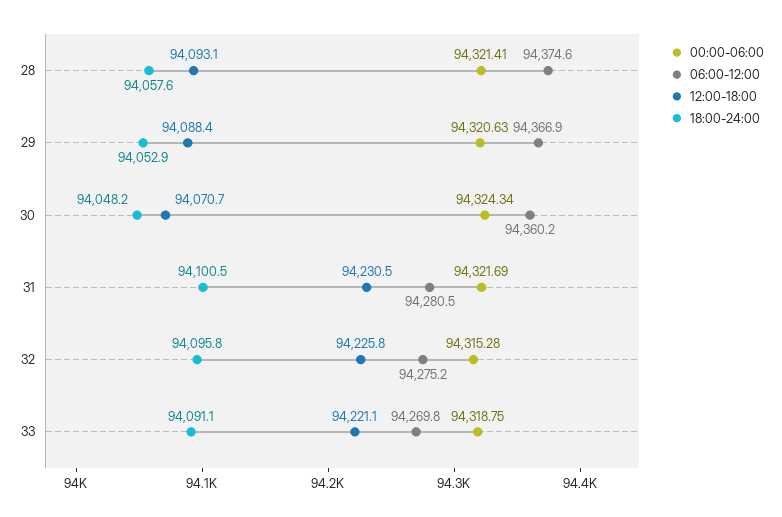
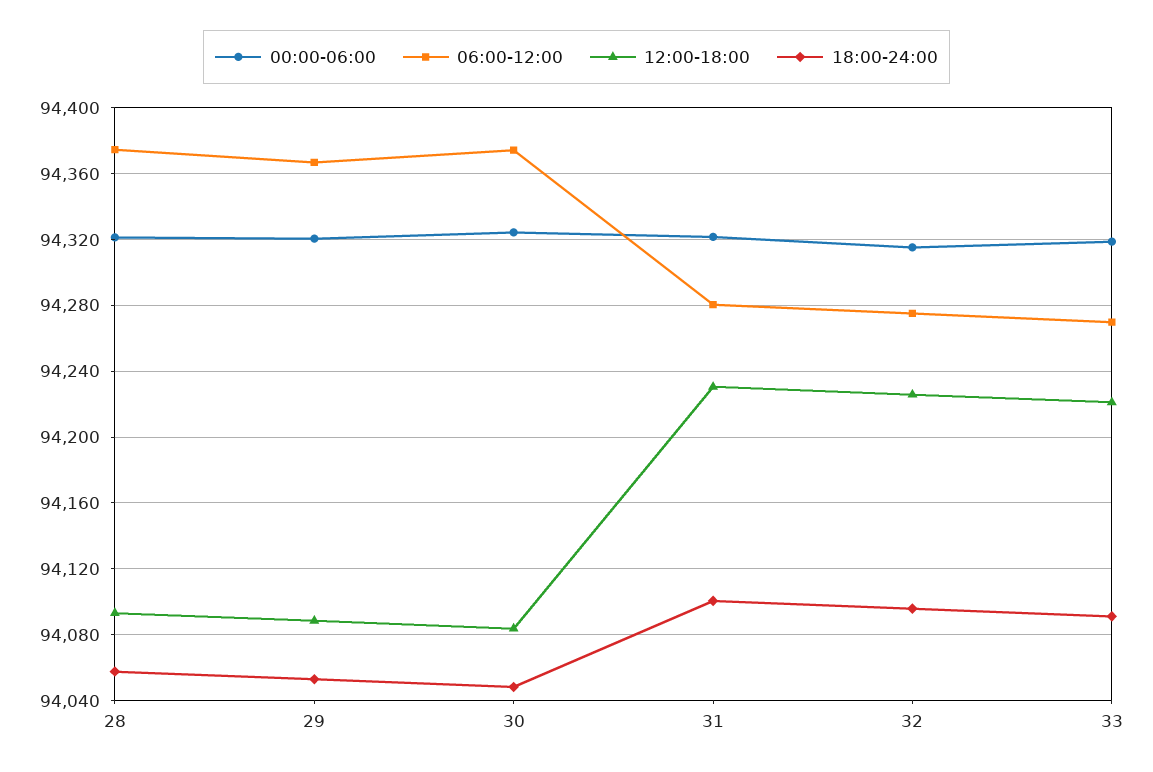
06:00-12:00, 30: 94360.2 -> 94375
12:00-18:00, 30: 94070.7 -> 94085

